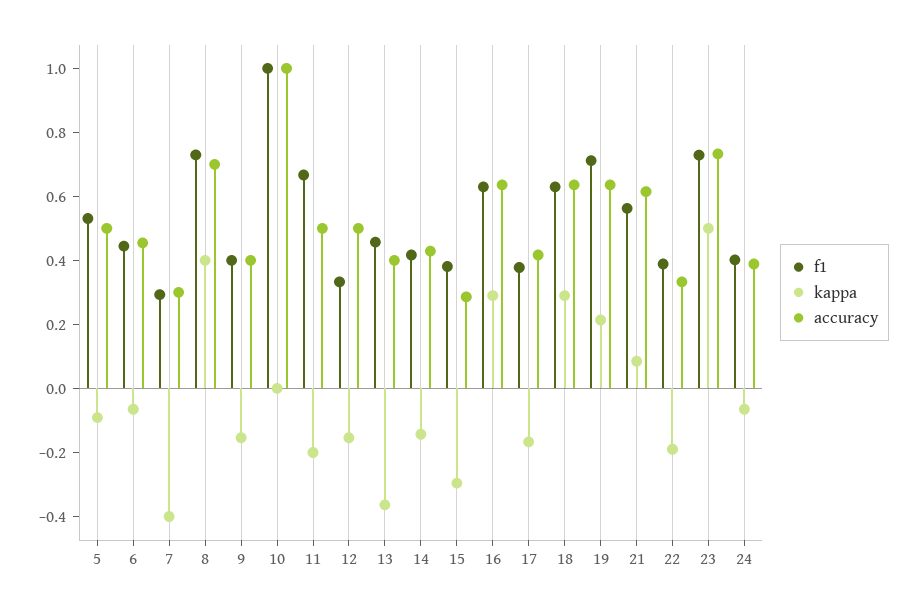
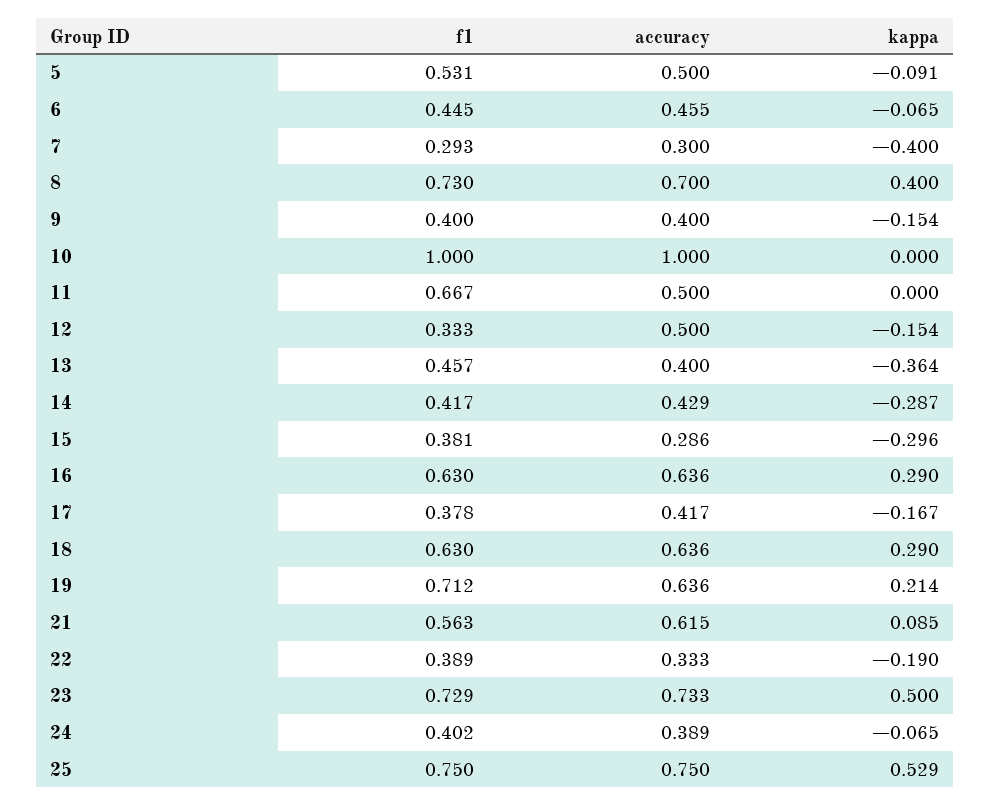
kappa, 11: -0.2 -> 0
kappa, 14: -0.15 -> -0.287
f1, 25: none -> 0.75
accuracy, 25: none -> 0.75
kappa, 25: none -> 0.529

